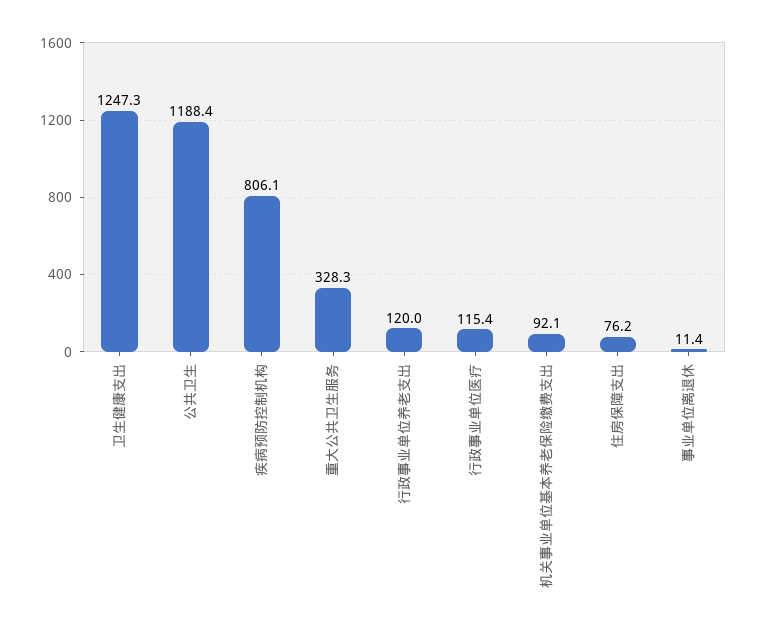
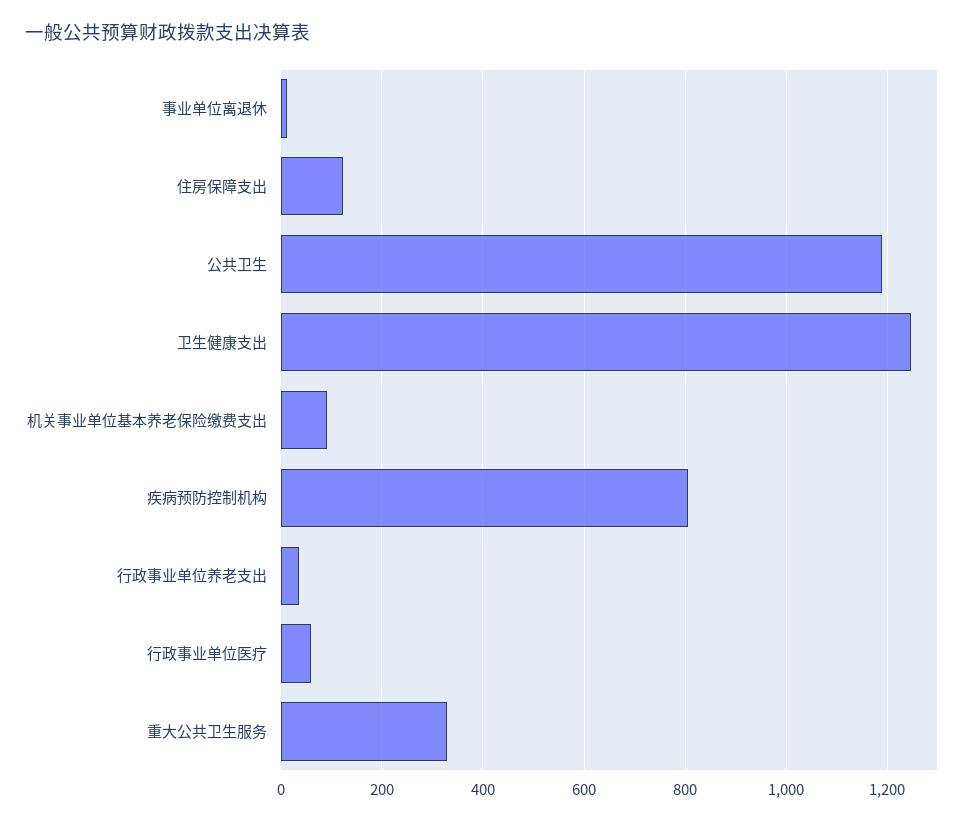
行政事业单位养老支出: 120 -> 40
行政事业单位医疗: 115.4 -> 60
住房保障支出: 76.2 -> 120

